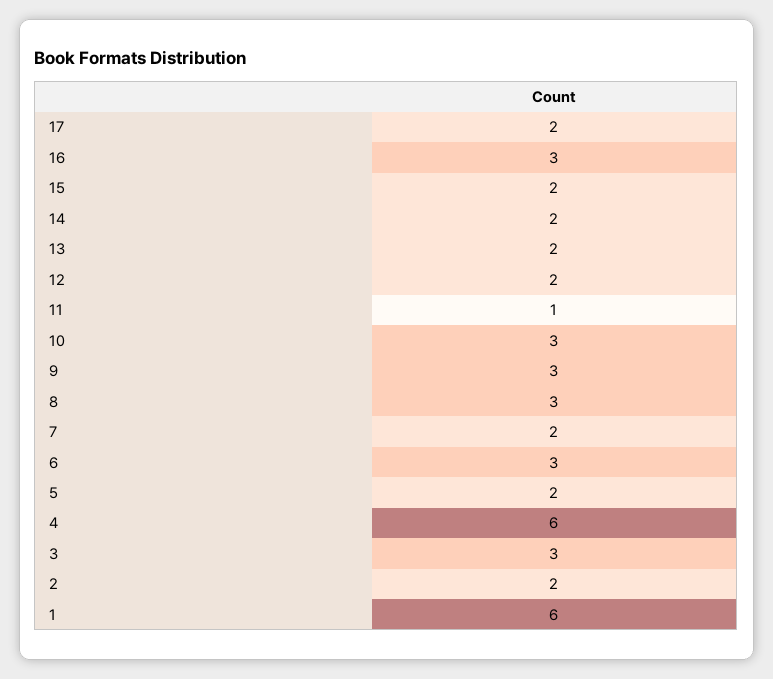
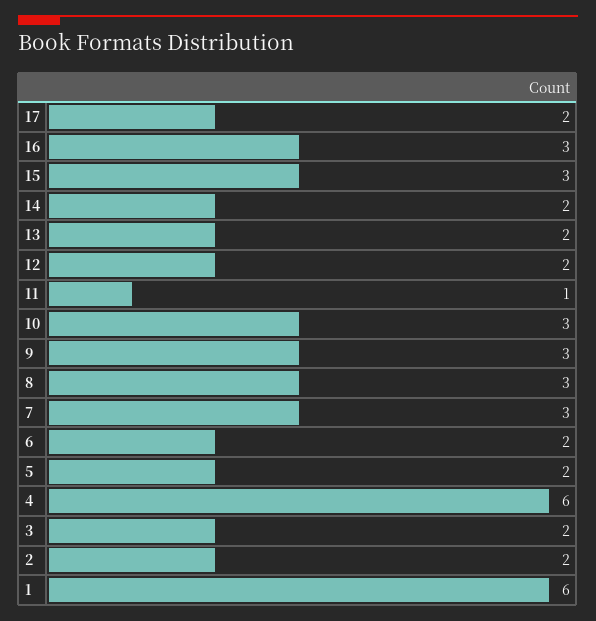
15: 2 -> 3
7: 2 -> 3
6: 3 -> 2
3: 3 -> 2

